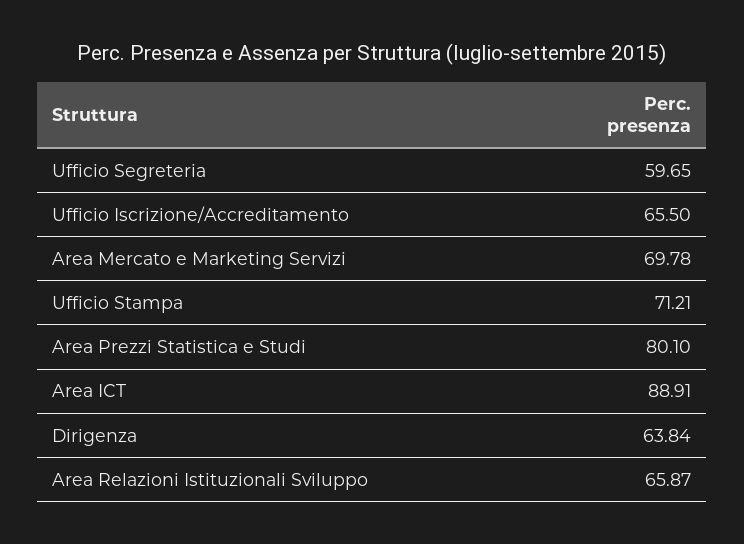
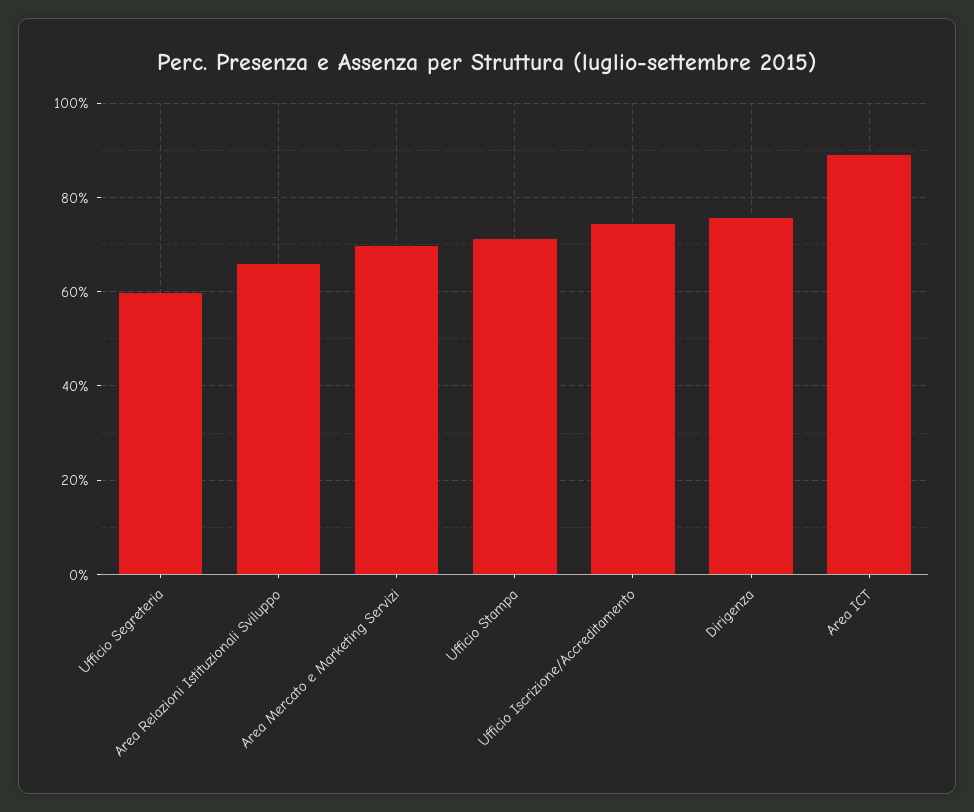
Ufficio Iscrizione/Accreditamento: 65.5 -> 74
Area Prezzi Statistica e Studi: 80.1 -> none
Dirigenza: 63.84 -> 76

